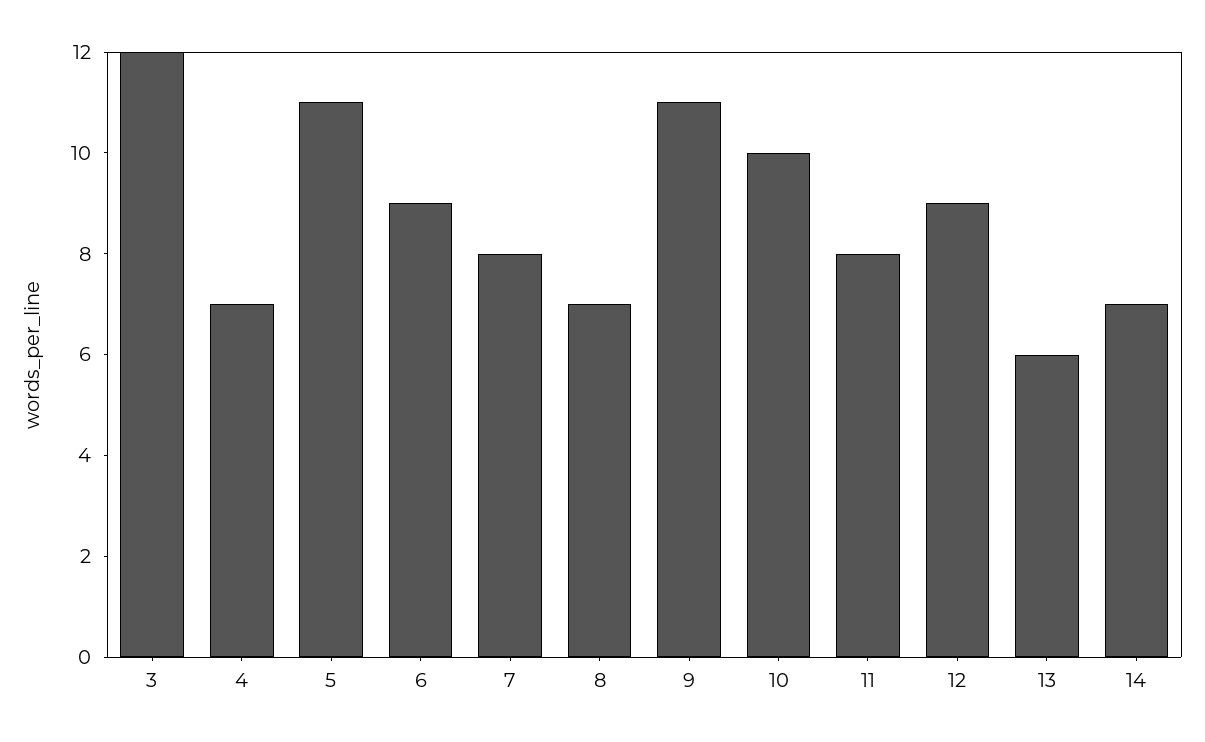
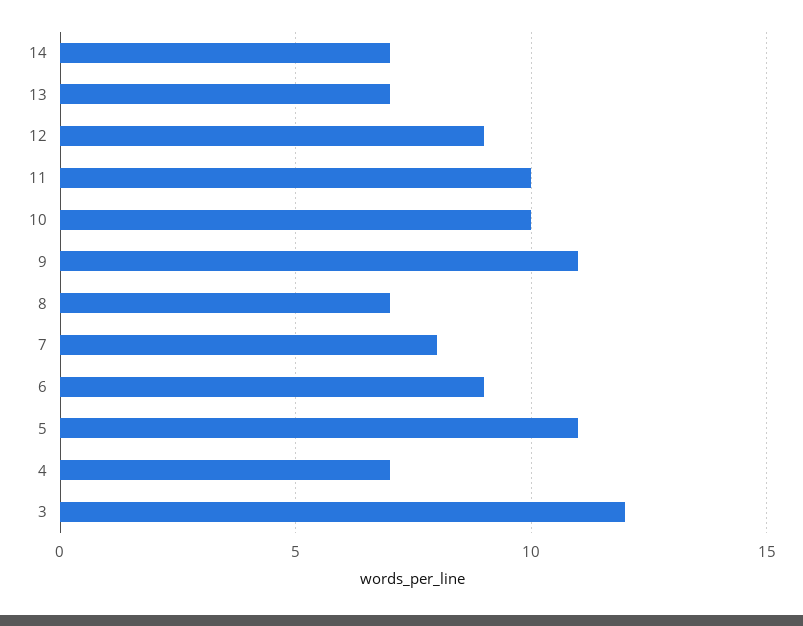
11: 8 -> 10
13: 6 -> 7

